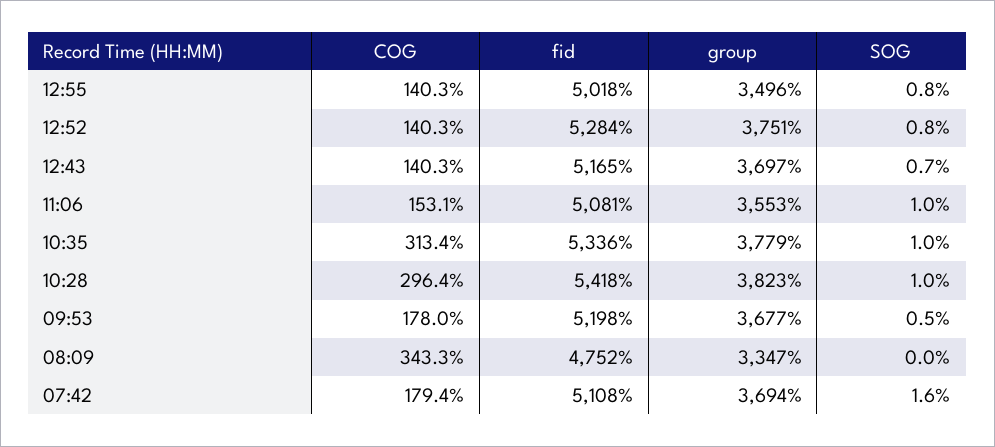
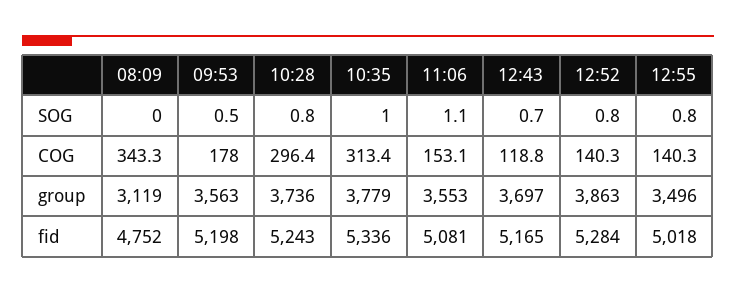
group, 12:52: 3751 -> 3863
COG, 12:43: 140.3 -> 118.8
SOG, 11:06: 1 -> 1.1
fid, 10:28: 5418 -> 5243
group, 10:28: 3823 -> 3736
SOG, 10:28: 1 -> 0.8
group, 09:53: 3677 -> 3563
group, 08:09: 3347 -> 3119
COG, 07:42: 179.4 -> none
fid, 07:42: 5108 -> none
group, 07:42: 3694 -> none
SOG, 07:42: 1.6 -> none

